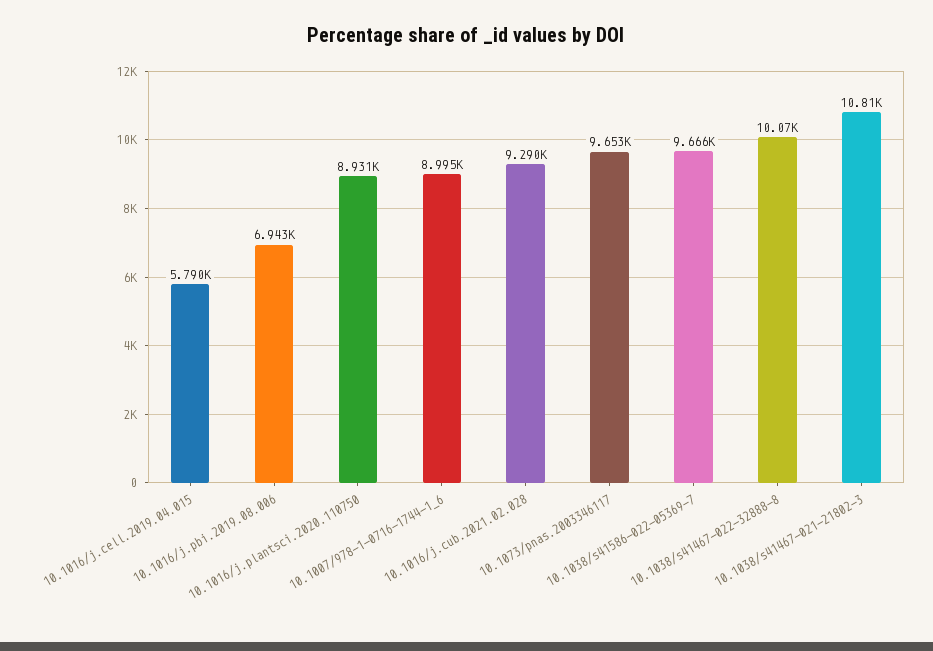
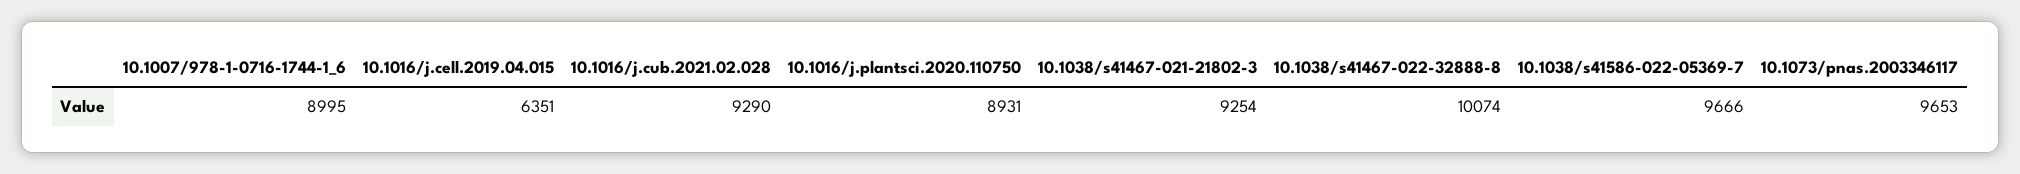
10.1016/j.cell.2019.04.015: 5790 -> 6351
10.1016/j.pbi.2019.08.006: 6943 -> none
10.1038/s41467-021-21802-3: 10810 -> 9254

